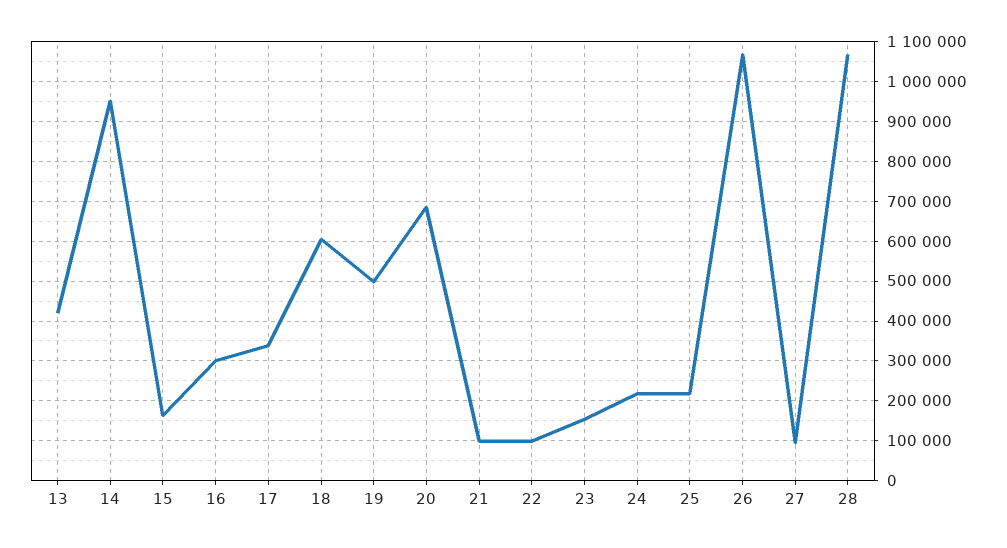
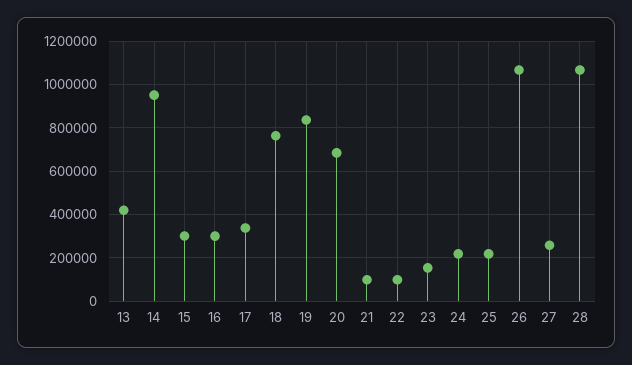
15: 160000 -> 300000
18: 600000 -> 750000
19: 500000 -> 850000
27: 100000 -> 250000

